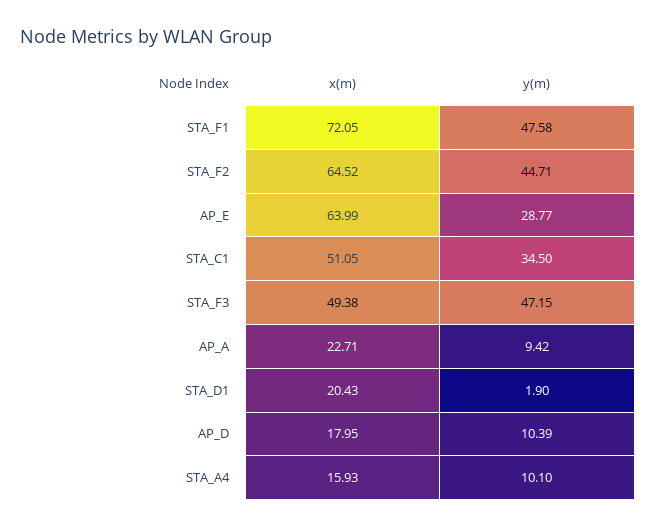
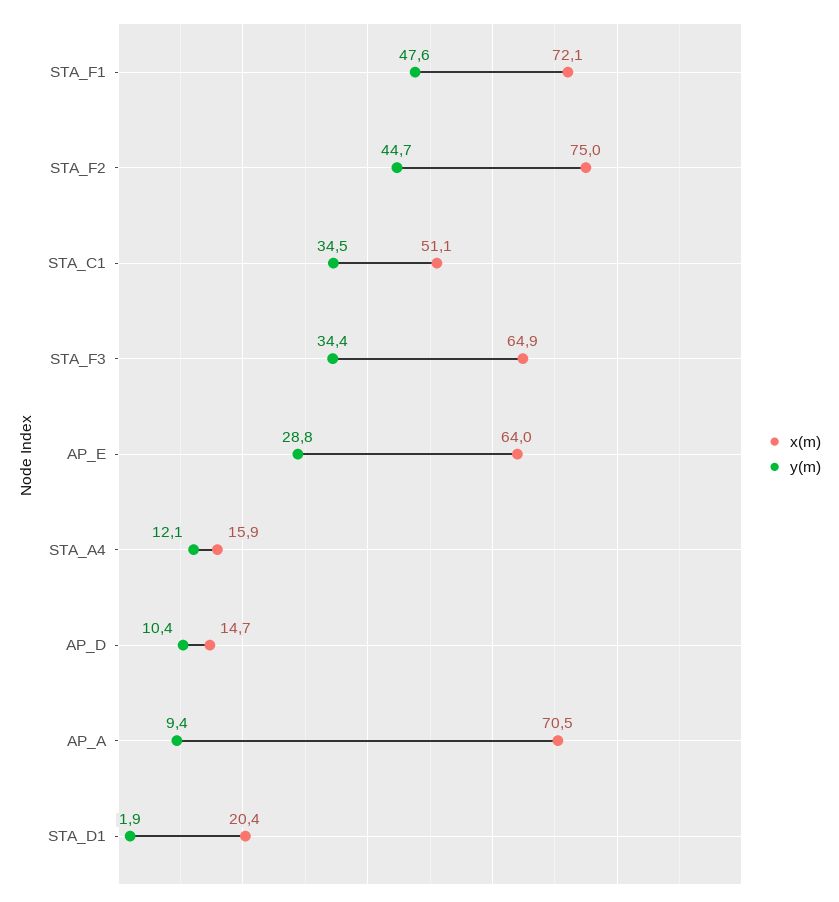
x(m), STA_F2: 64.52 -> 75
x(m), STA_F3: 49.38 -> 64.9
y(m), STA_F3: 47.15 -> 34.4
x(m), AP_A: 22.71 -> 70.5
x(m), AP_D: 17.95 -> 14.7
y(m), STA_A4: 10.1 -> 12.1

